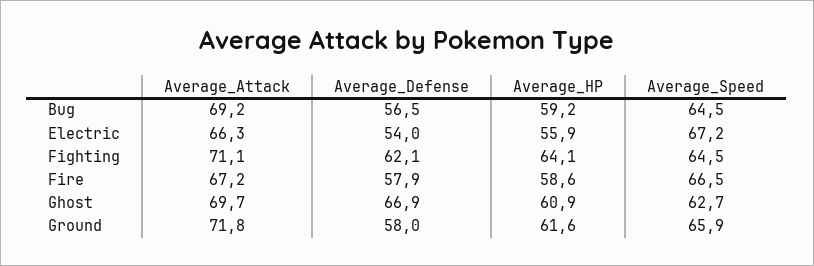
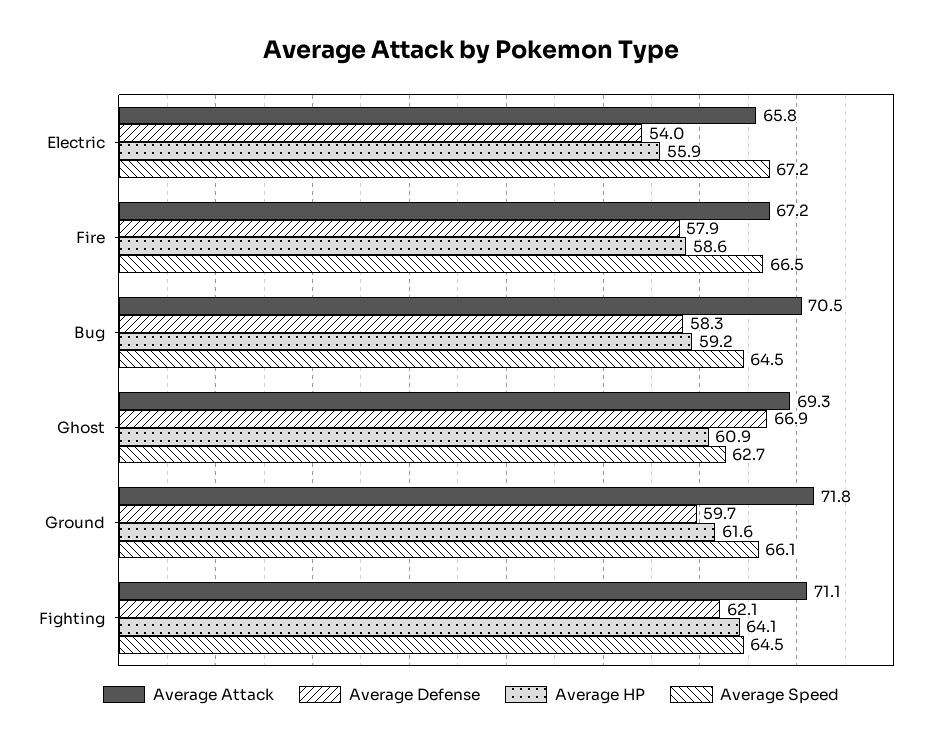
Average_Attack, Bug: 69.2 -> 70.5
Average_Defense, Bug: 56.5 -> 58.3
Average_Attack, Electric: 66.3 -> 65.8
Average_Attack, Ghost: 69.7 -> 69.3
Average_Defense, Ground: 58 -> 59.7
Average_Speed, Ground: 65.9 -> 66.1

